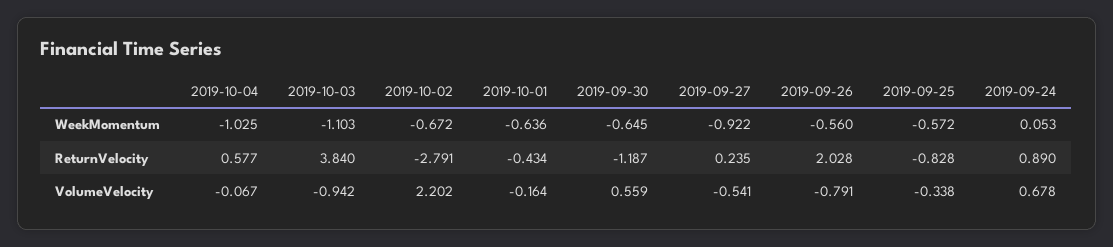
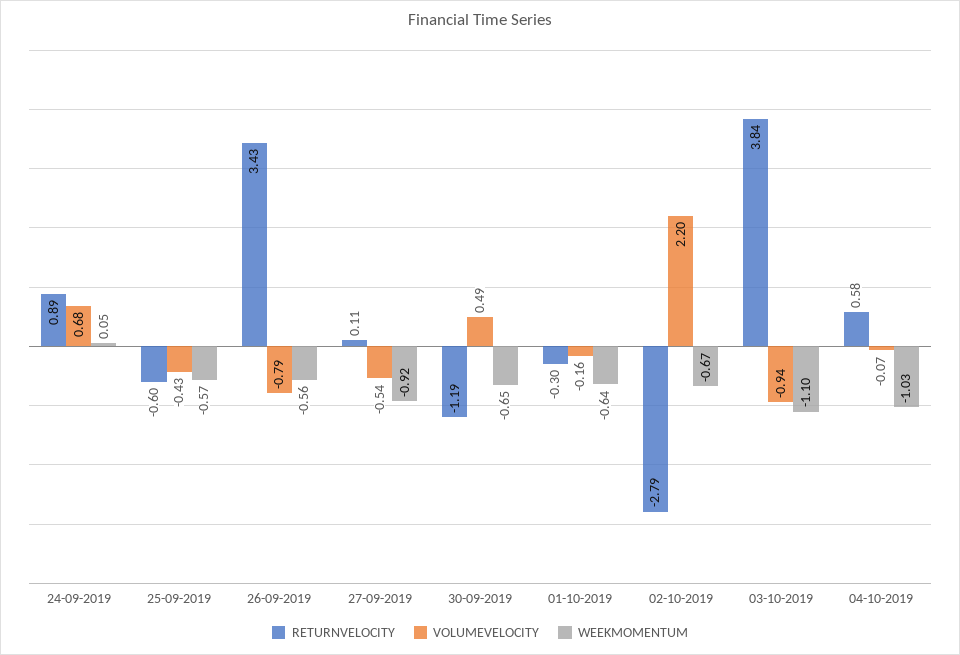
ReturnVelocity, 2019-10-01: -0.434 -> -0.3
ReturnVelocity, 2019-09-27: 0.235 -> 0.11
ReturnVelocity, 2019-09-26: 2.028 -> 3.43
ReturnVelocity, 2019-09-25: -0.828 -> -0.6
VolumeVelocity, 2019-09-30: 0.559 -> 0.49
VolumeVelocity, 2019-09-25: -0.338 -> -0.43

